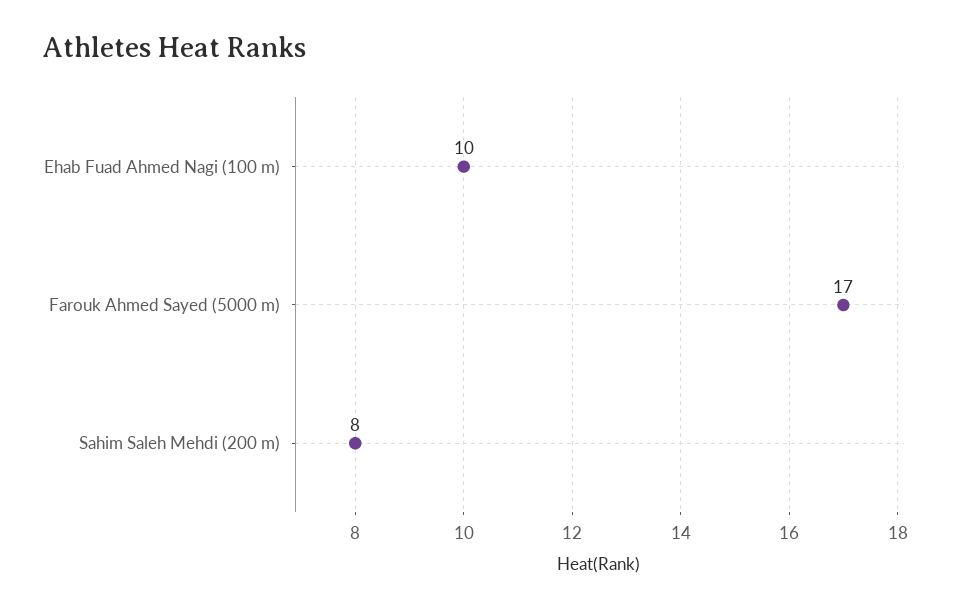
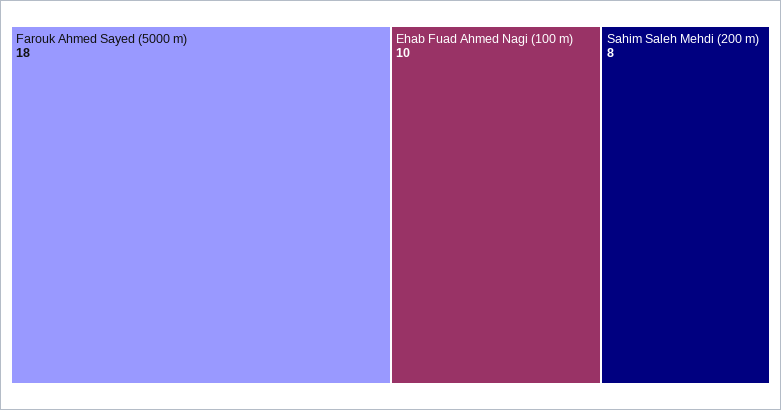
Farouk Ahmed Sayed (5000 m): 17 -> 18

